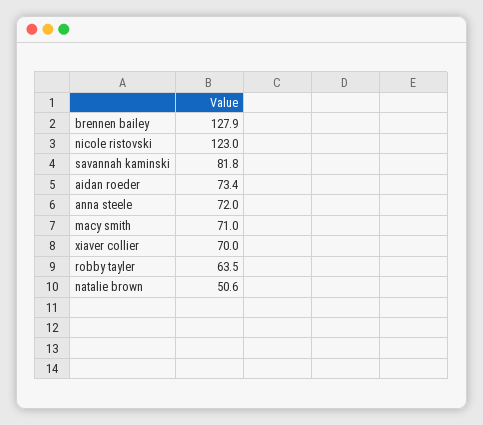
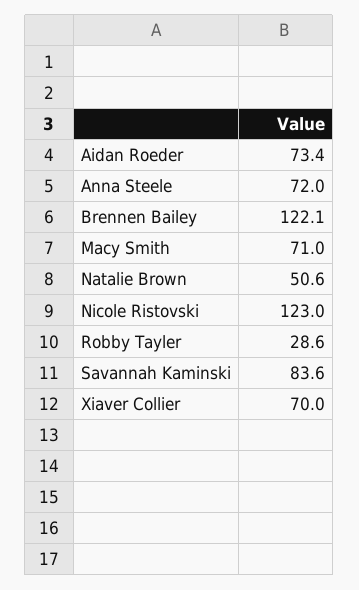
brennen bailey: 127.9 -> 122.1
savannah kaminski: 81.8 -> 83.6
robby tayler: 63.5 -> 28.6

